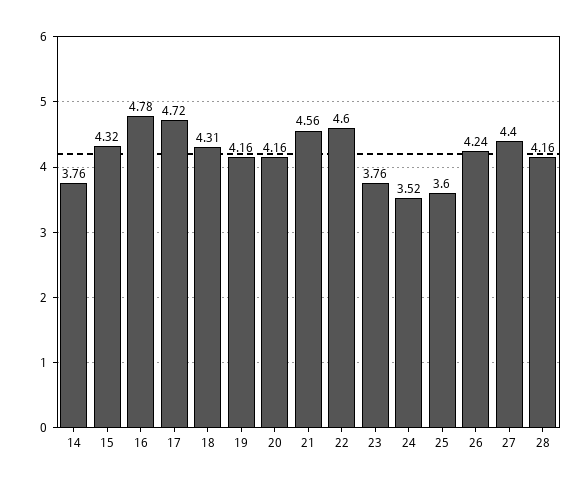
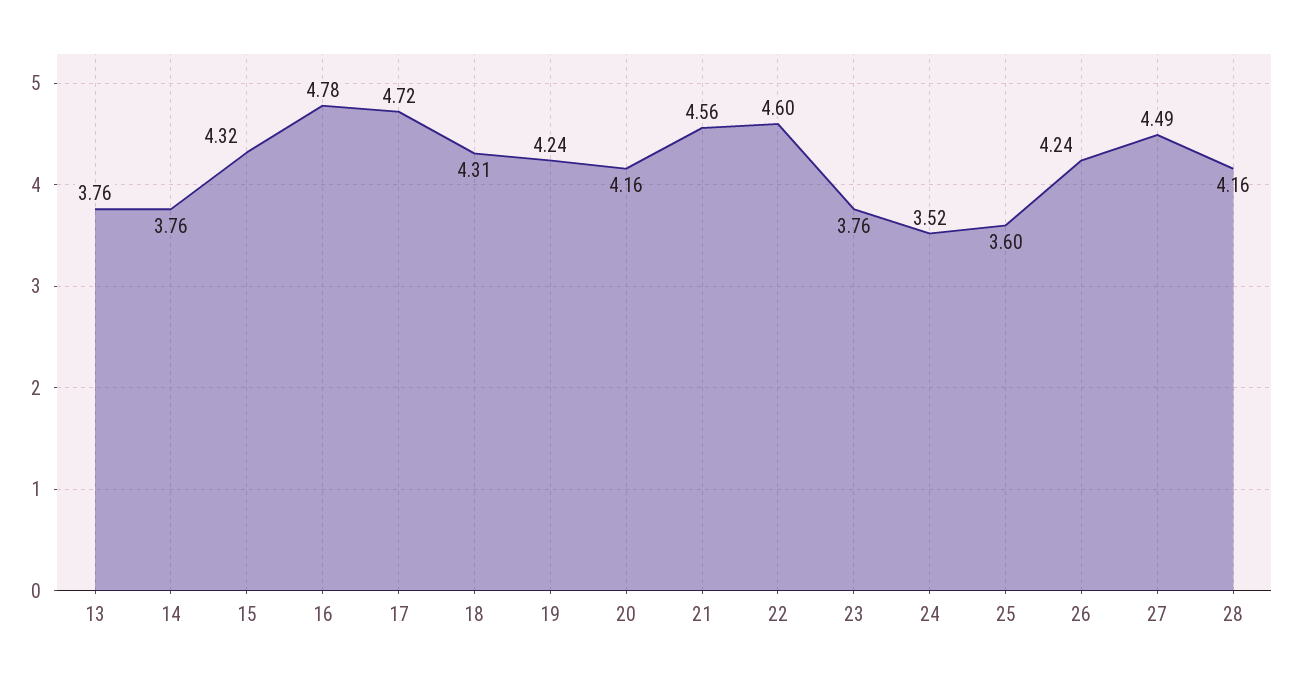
19: 4.16 -> 4.24
27: 4.4 -> 4.49
13: none -> 3.76

